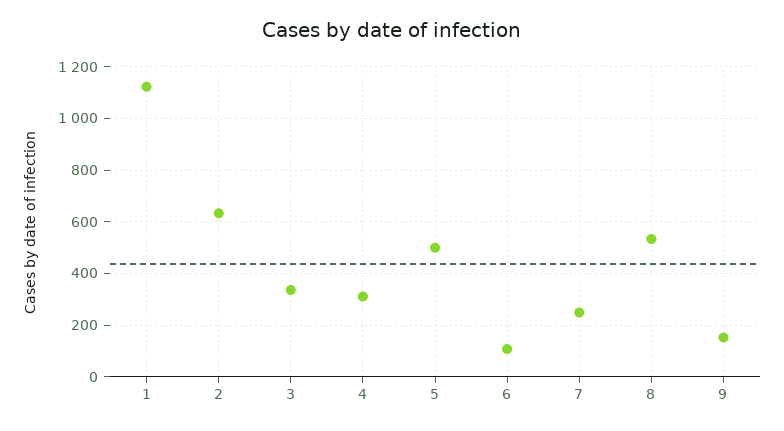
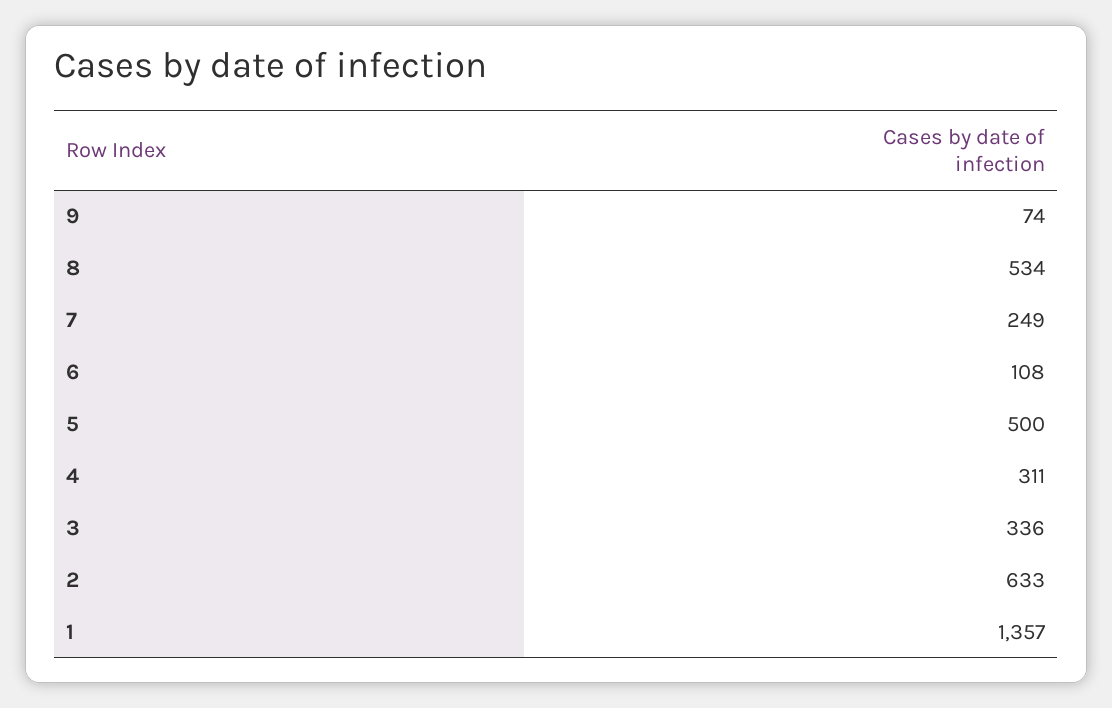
1: 1125 -> 1357
9: 150 -> 74

